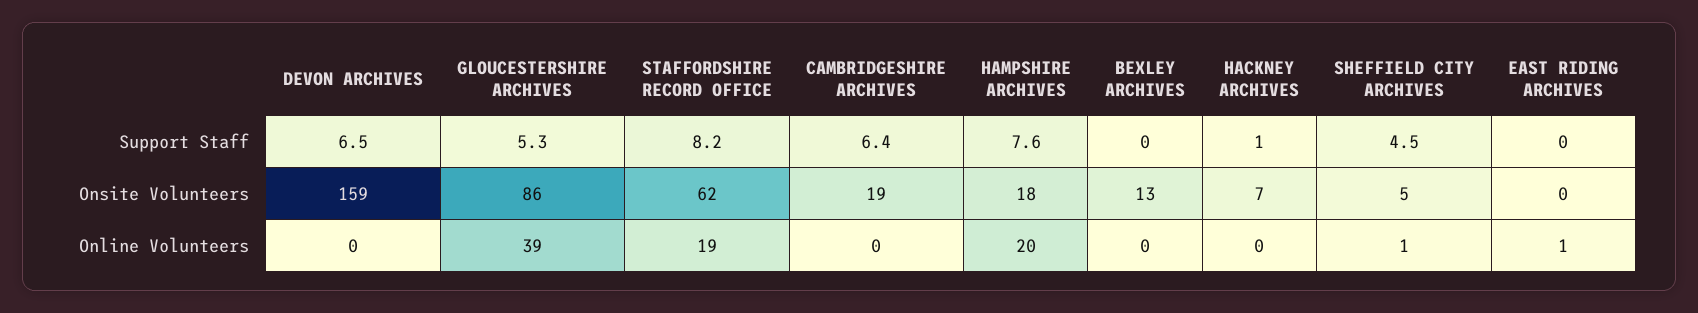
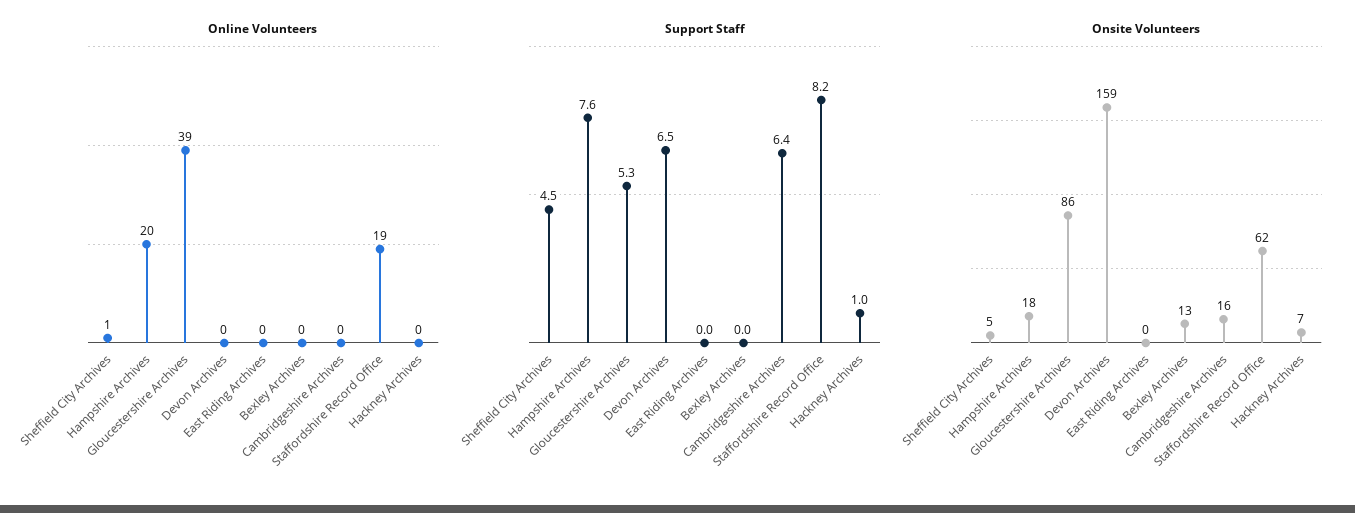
Onsite Volunteers, CAMBRIDGESHIRE ARCHIVES: 19 -> 16
Online Volunteers, EAST RIDING ARCHIVES: 1 -> 0

